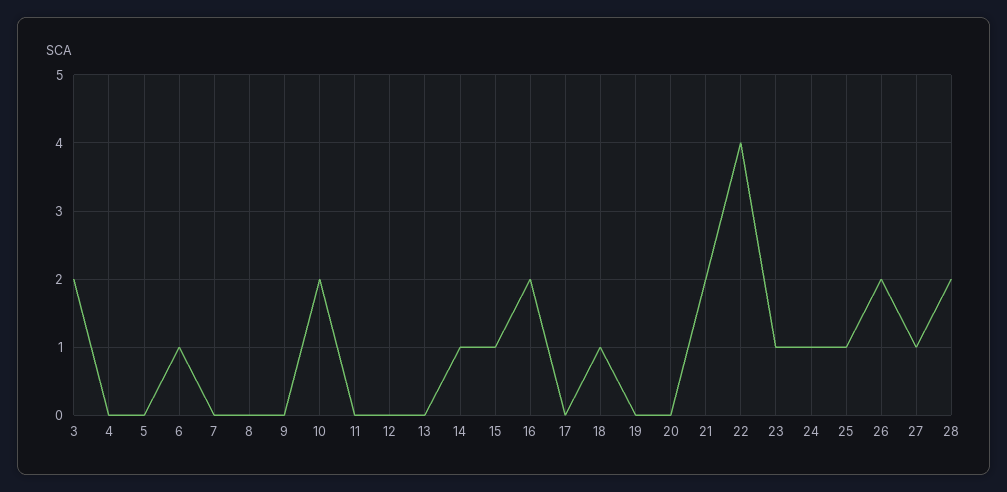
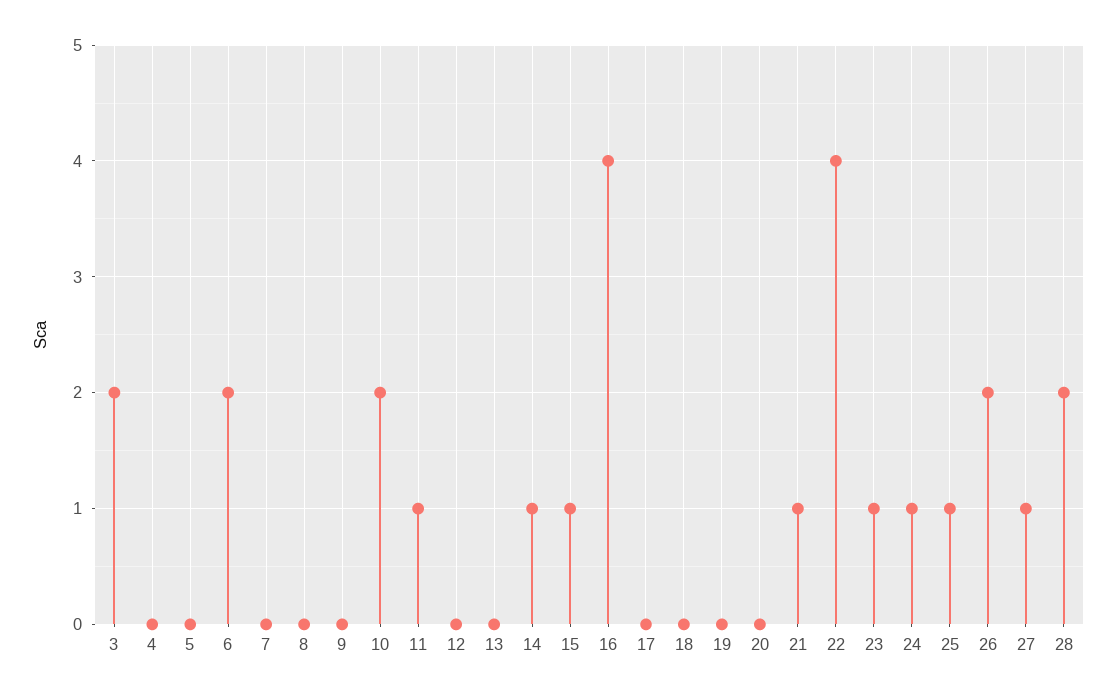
6: 1 -> 2
11: 0 -> 1
16: 2 -> 4
18: 1 -> 0
21: 2 -> 1

